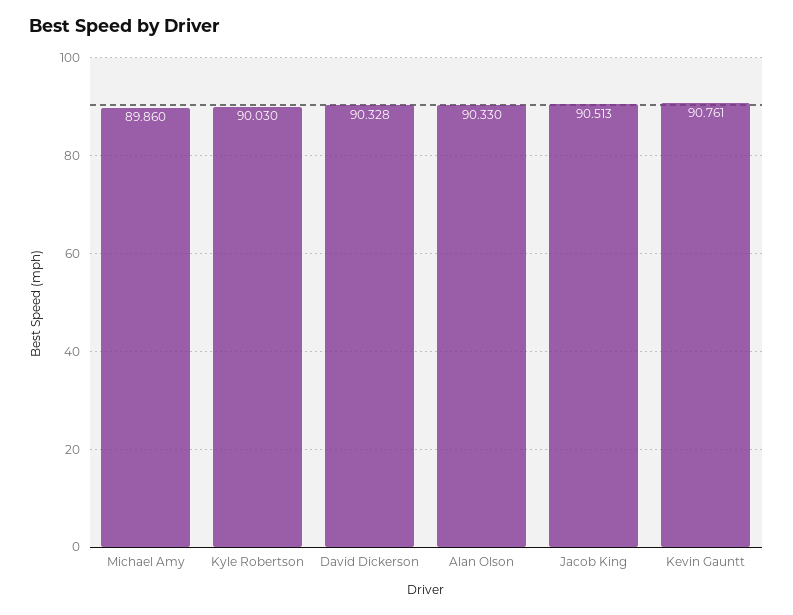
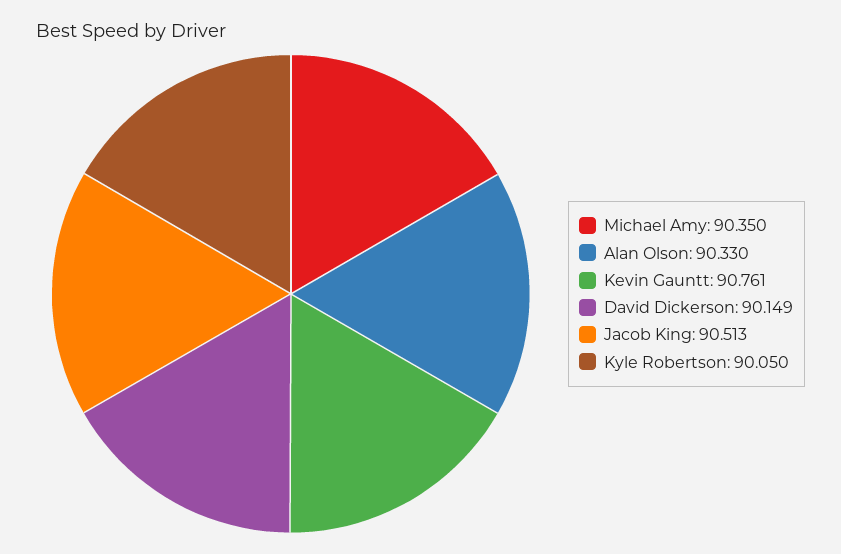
Michael Amy: 89.86 -> 90.35
Kyle Robertson: 90.03 -> 90.05
David Dickerson: 90.328 -> 90.149

